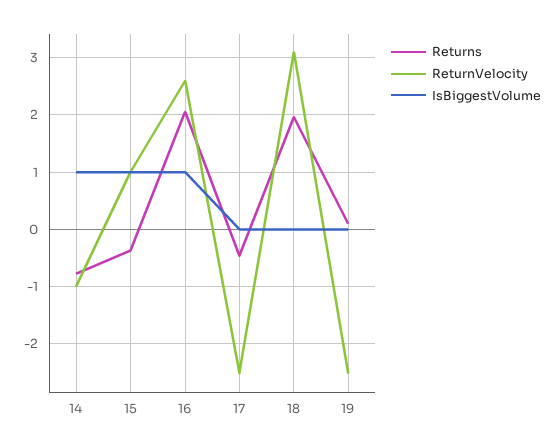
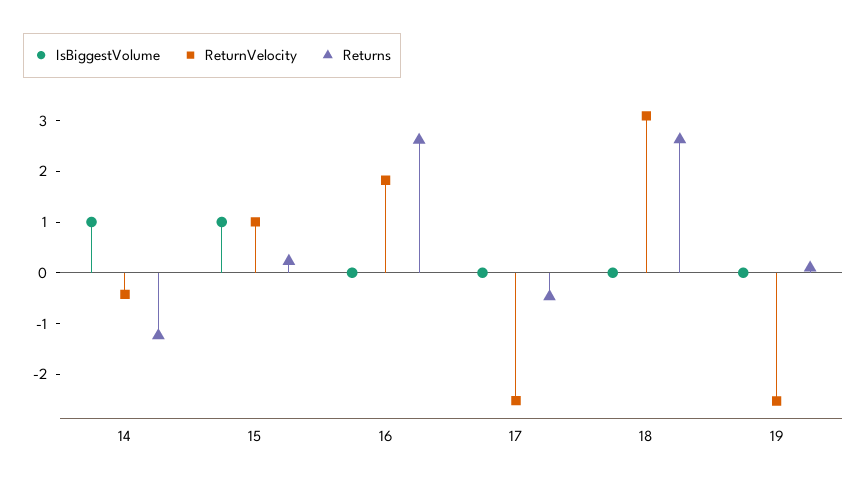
Returns, 14: -0.8 -> -1.2
ReturnVelocity, 14: -1 -> -0.4
Returns, 15: -0.4 -> 0.2
Returns, 16: 2 -> 2.6
ReturnVelocity, 16: 2.6 -> 1.8
IsBiggestVolume, 16: 1 -> 0
Returns, 18: 2 -> 2.6

